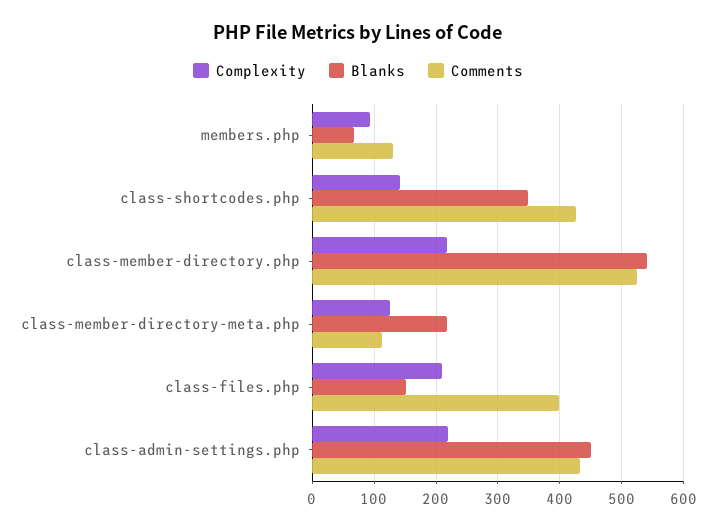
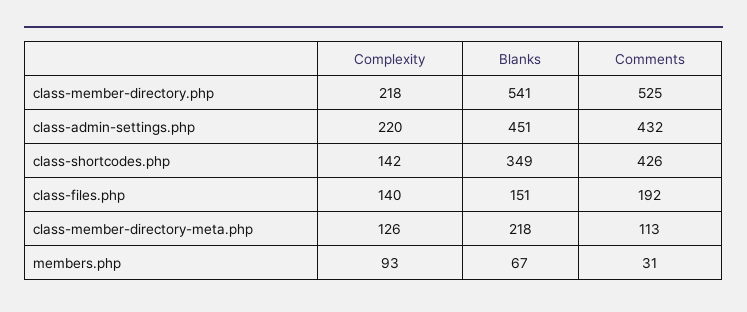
Comments, members.php: 130 -> 31
Complexity, class-files.php: 210 -> 140
Comments, class-files.php: 400 -> 192

